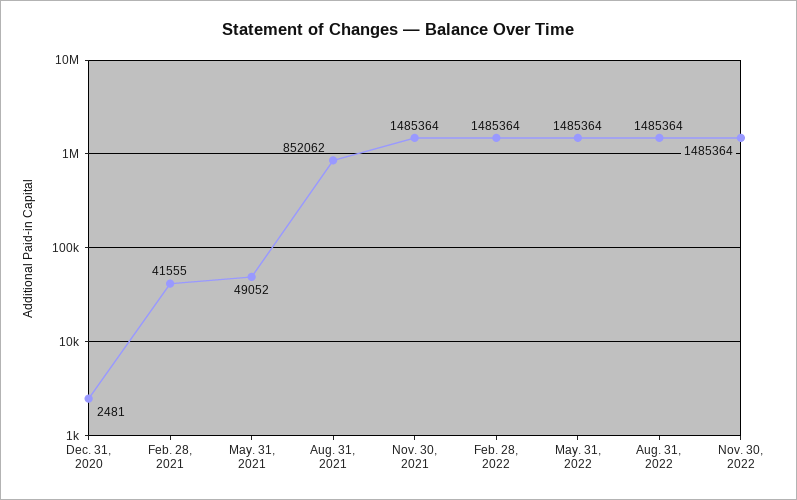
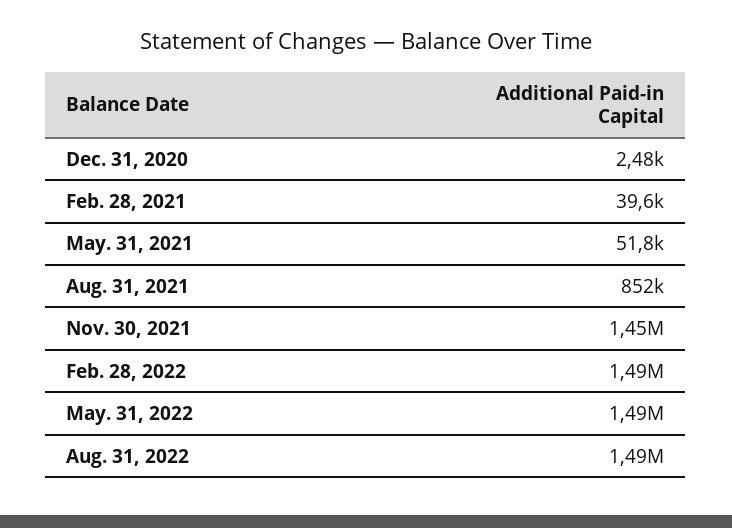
Feb. 28, 2021: 41555 -> 39600
May. 31, 2021: 49052 -> 51800
Nov. 30, 2021: 1485364 -> 1450000
Nov. 30, 2022: 1485364 -> none

